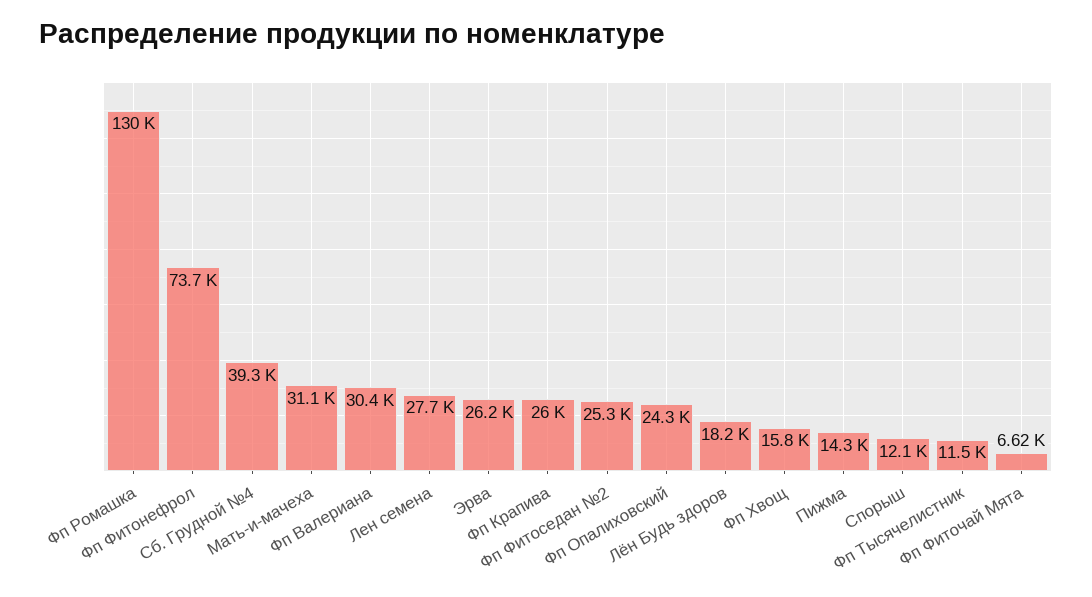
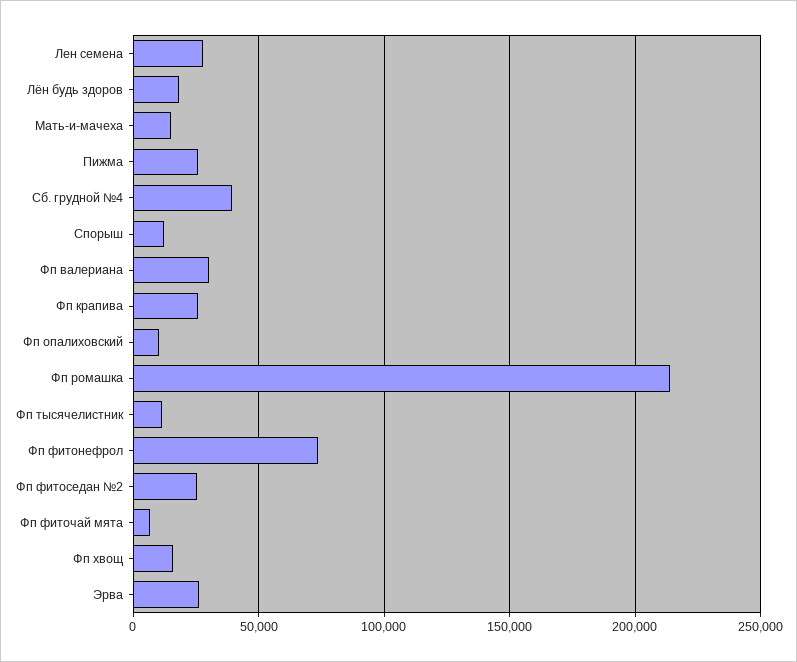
Фп Ромашка: 130000 -> 215000
Мать-и-мачеха: 31100 -> 15000
Фп Опалиховский: 24300 -> 10000
Пижма: 14300 -> 25000

